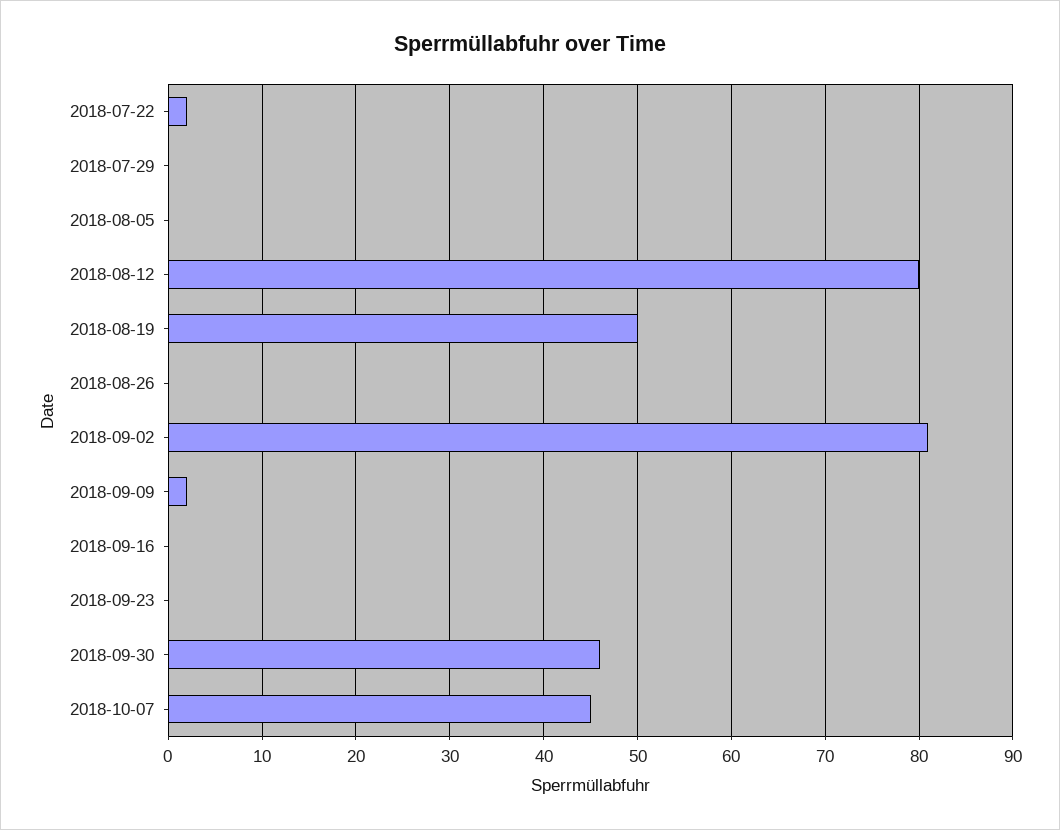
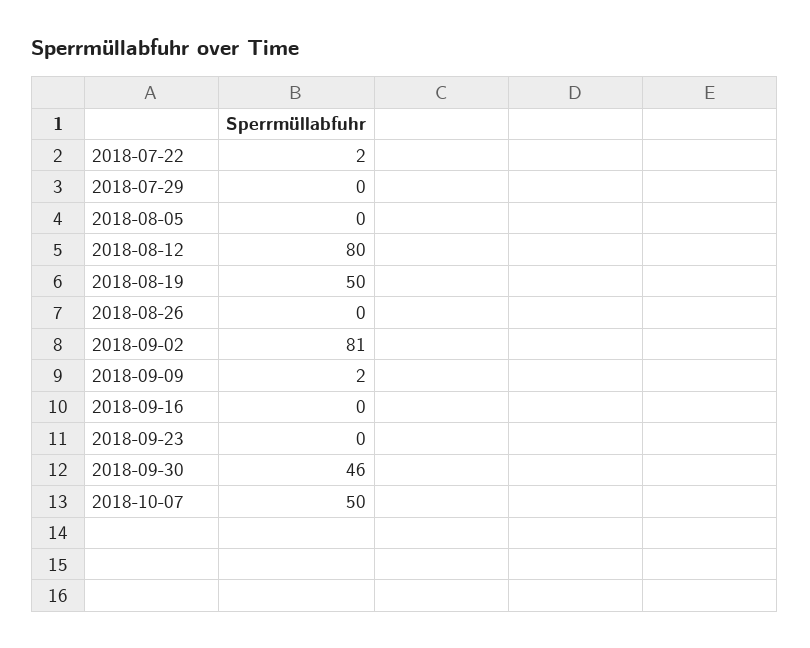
2018-10-07: 45 -> 50

